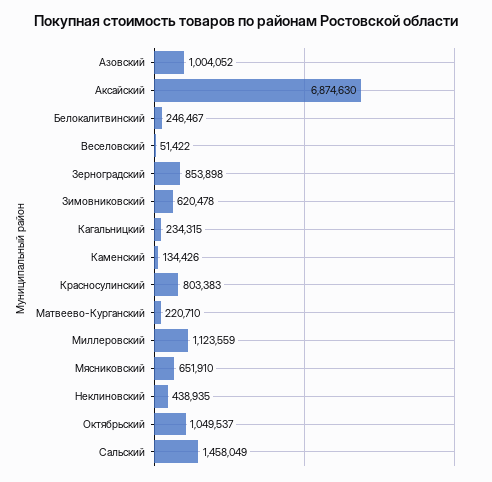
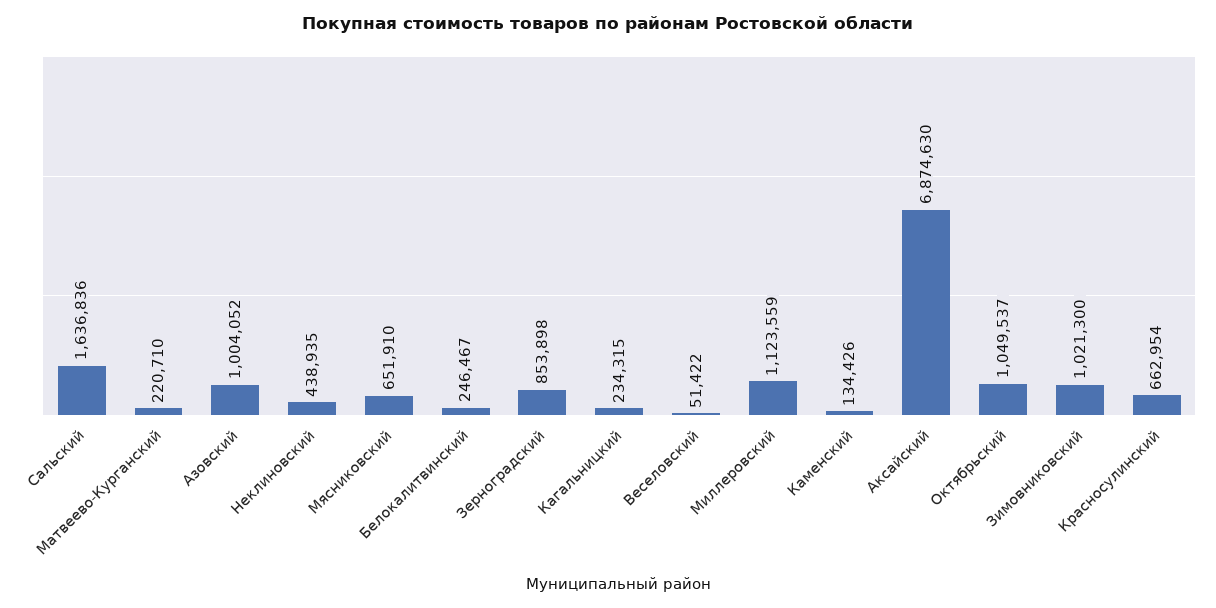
Зимовниковский: 620478 -> 1021300
Красносулинский: 803383 -> 662954
Сальский: 1458049 -> 1636836

